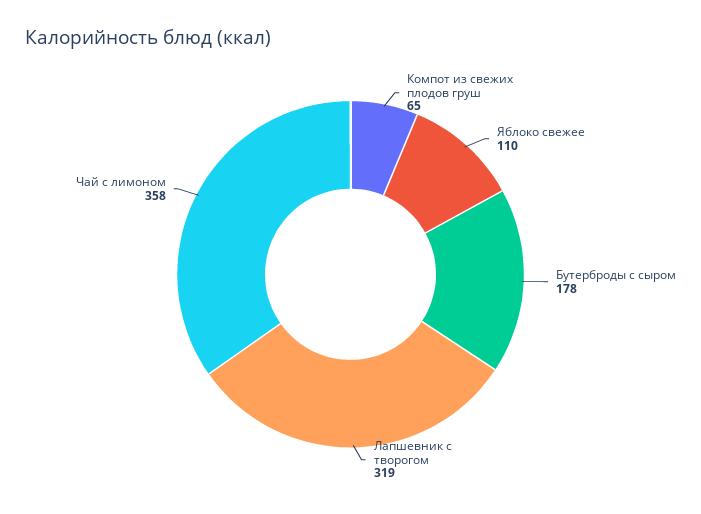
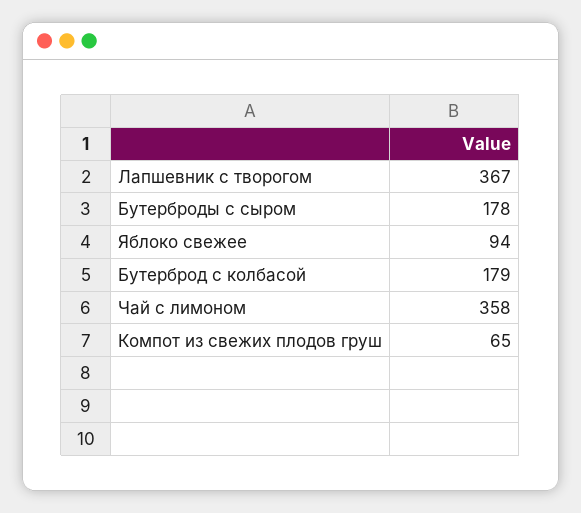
Яблоко свежее: 110 -> 94
Лапшевник с творогом: 319 -> 367
Бутерброд с колбасой: none -> 179

